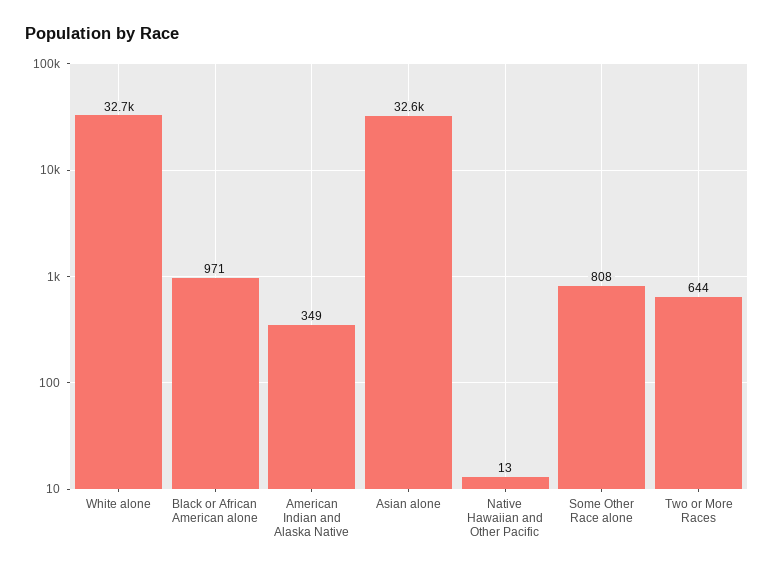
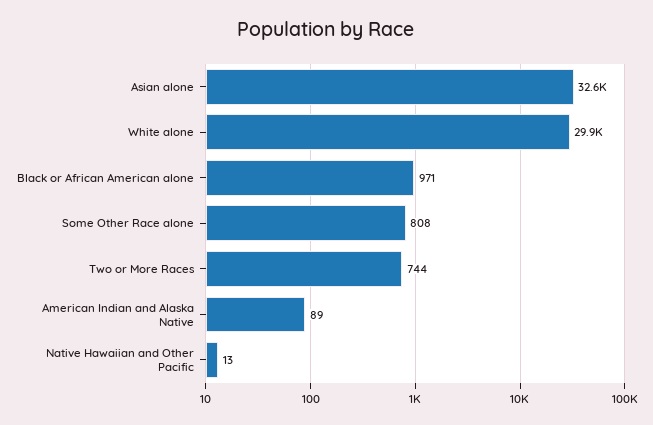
White alone: 32700 -> 29900
American Indian and Alaska Native: 349 -> 89
Two or More Races: 644 -> 744

